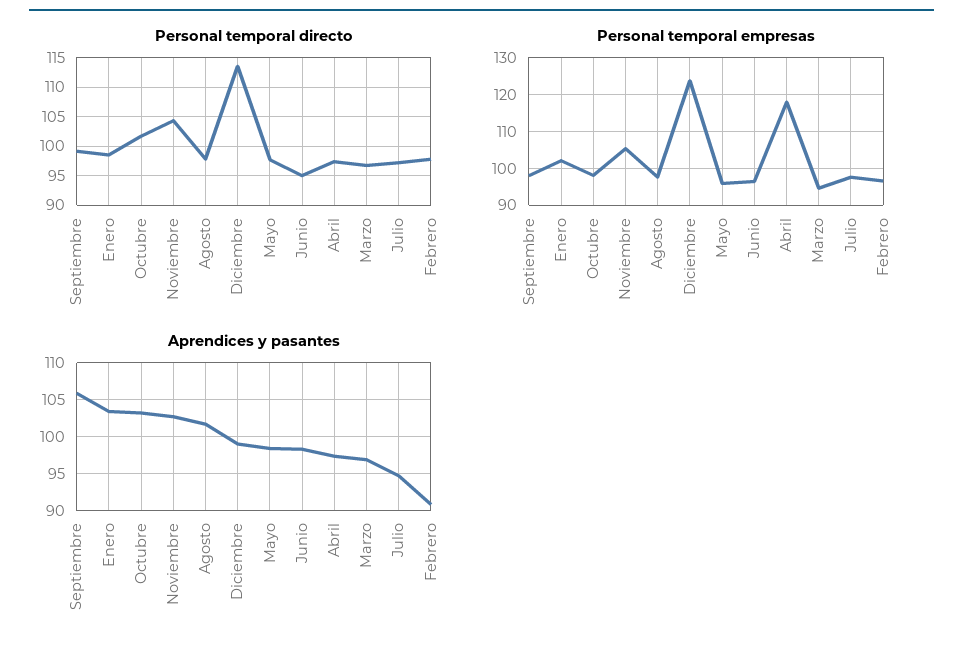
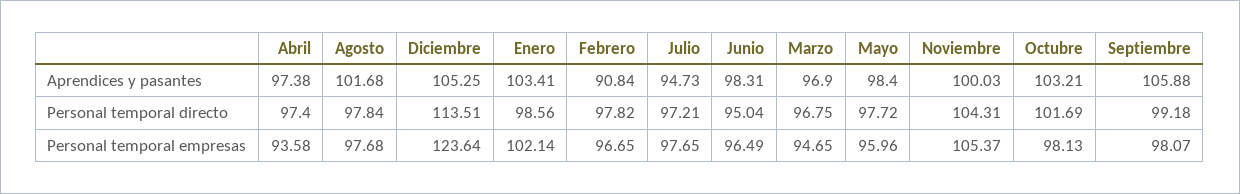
Personal temporal empresas, Abril: 118 -> 93.58
Aprendices y pasantes, Noviembre: 103 -> 100.03
Aprendices y pasantes, Diciembre: 99 -> 105.25

